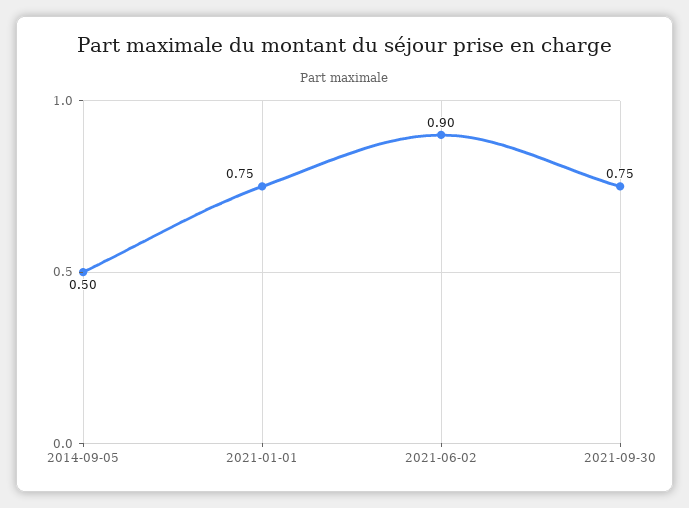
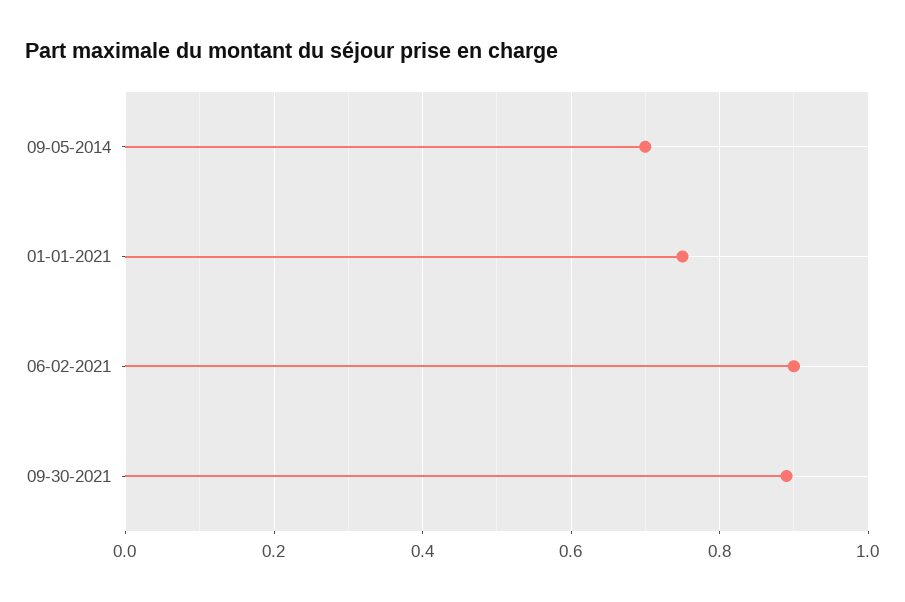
2014-09-05: 0.5 -> 0.7
2021-09-30: 0.75 -> 0.9

